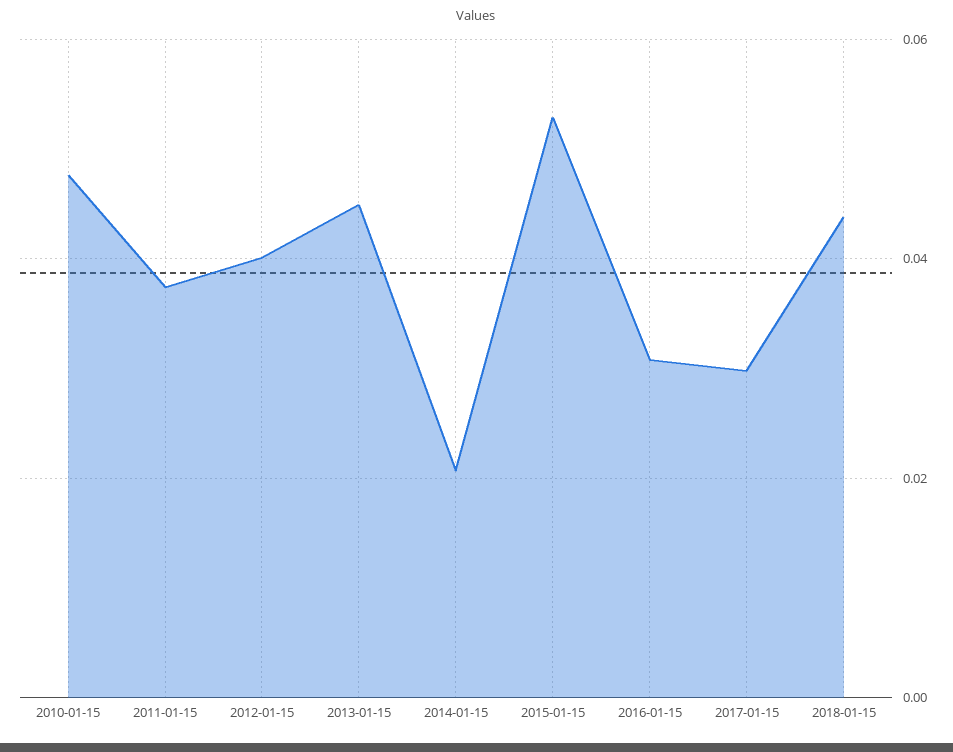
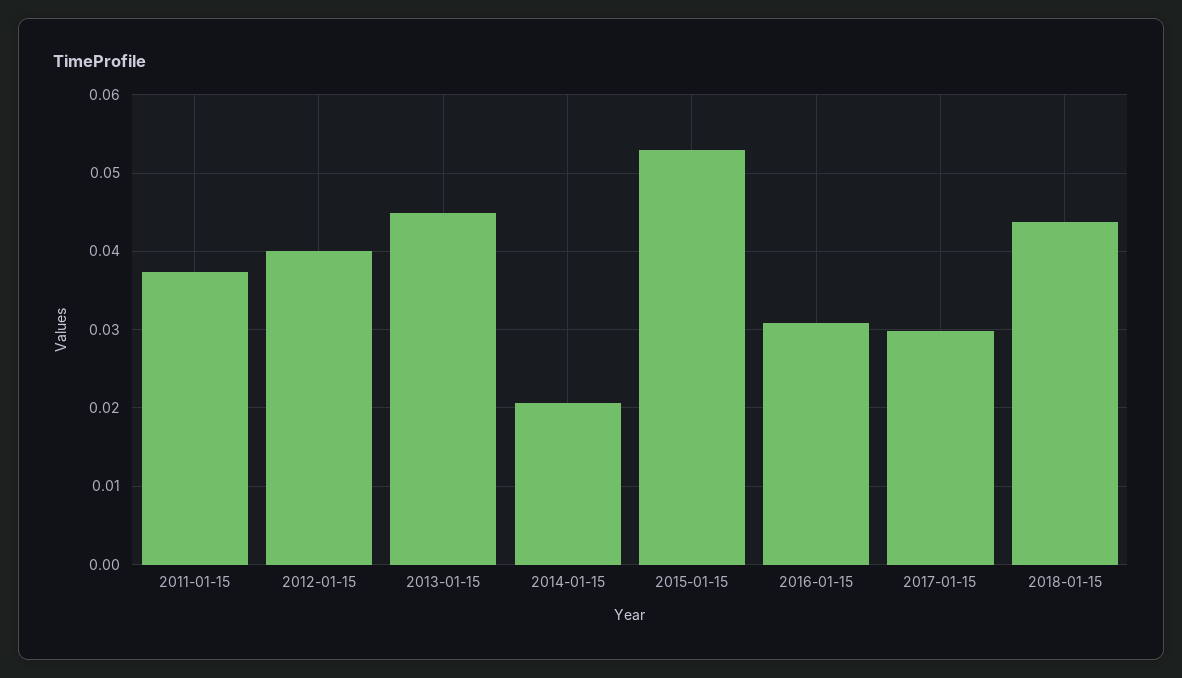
2010-01-15: 0.048 -> none

